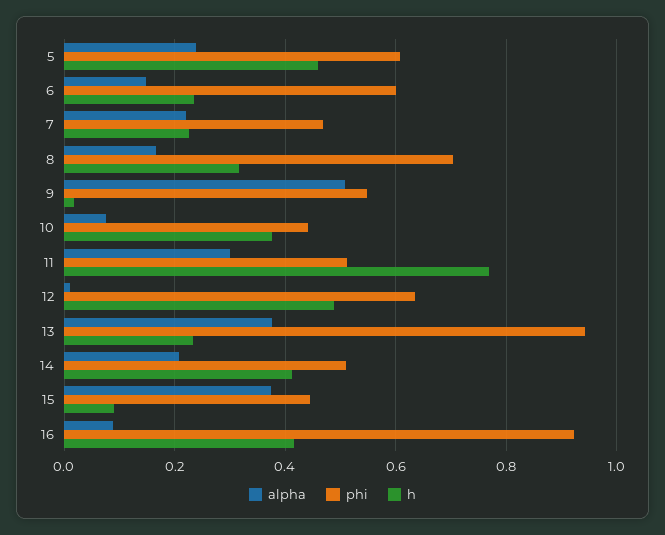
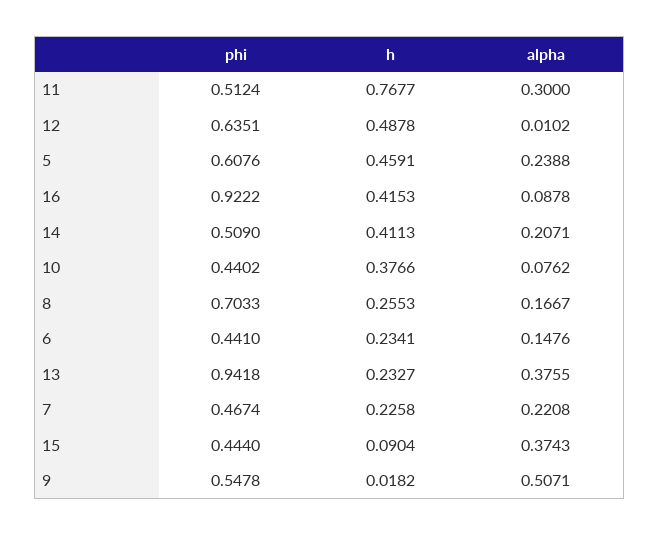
phi, 6: 0.6 -> 0.441
h, 8: 0.32 -> 0.2553

